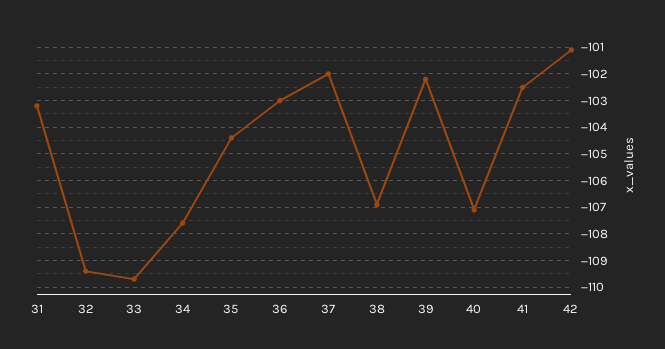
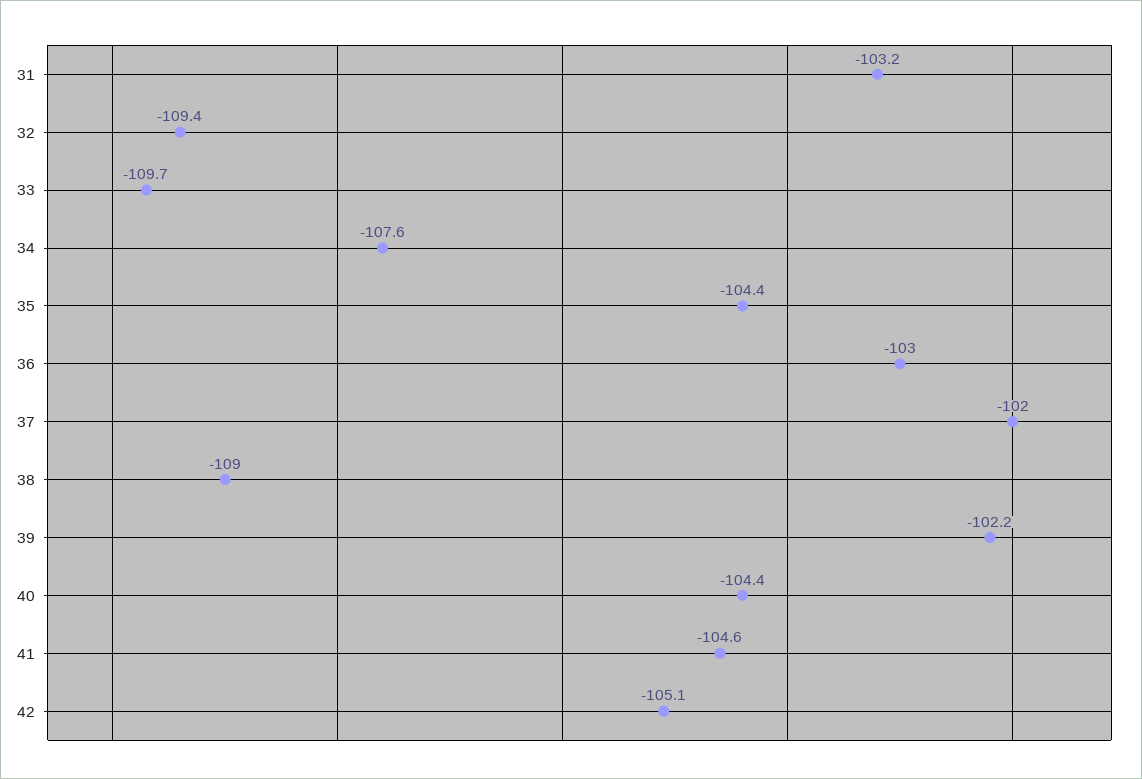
38: -107 -> -109
40: -107 -> -104.4
41: -102.5 -> -104.6
42: -101 -> -105.1

